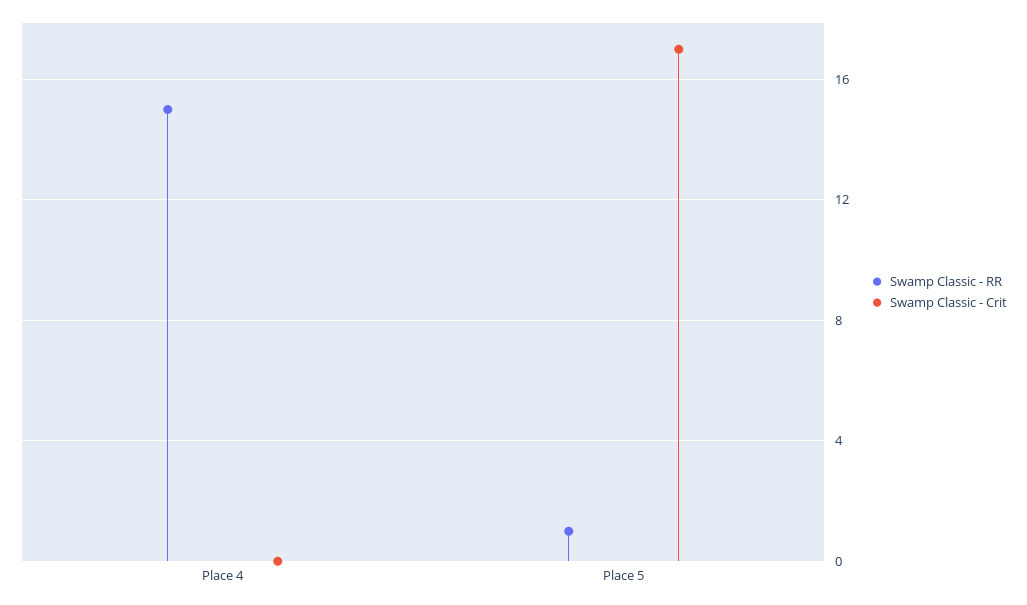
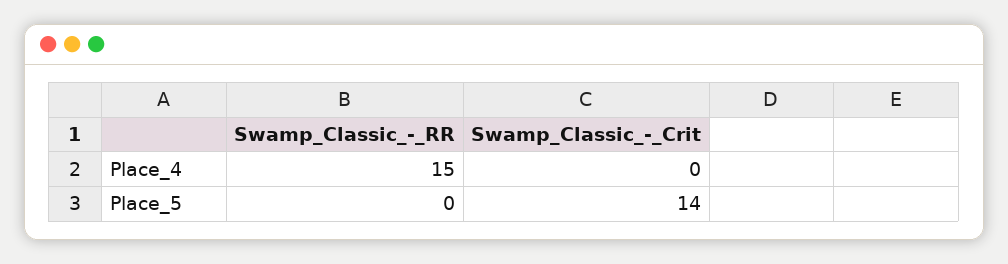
Swamp Classic - RR, Place 5: 1 -> 0
Swamp Classic - Crit, Place 5: 17 -> 14

